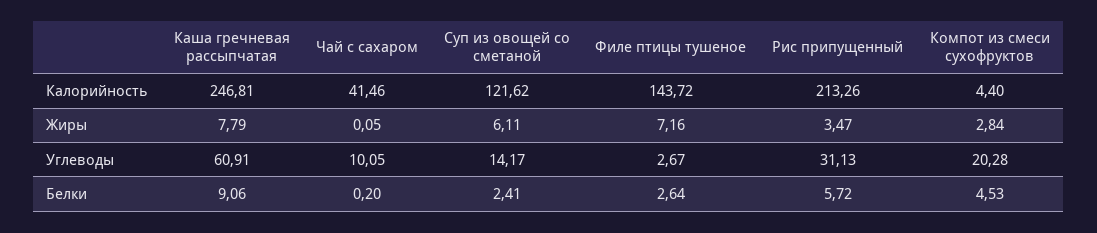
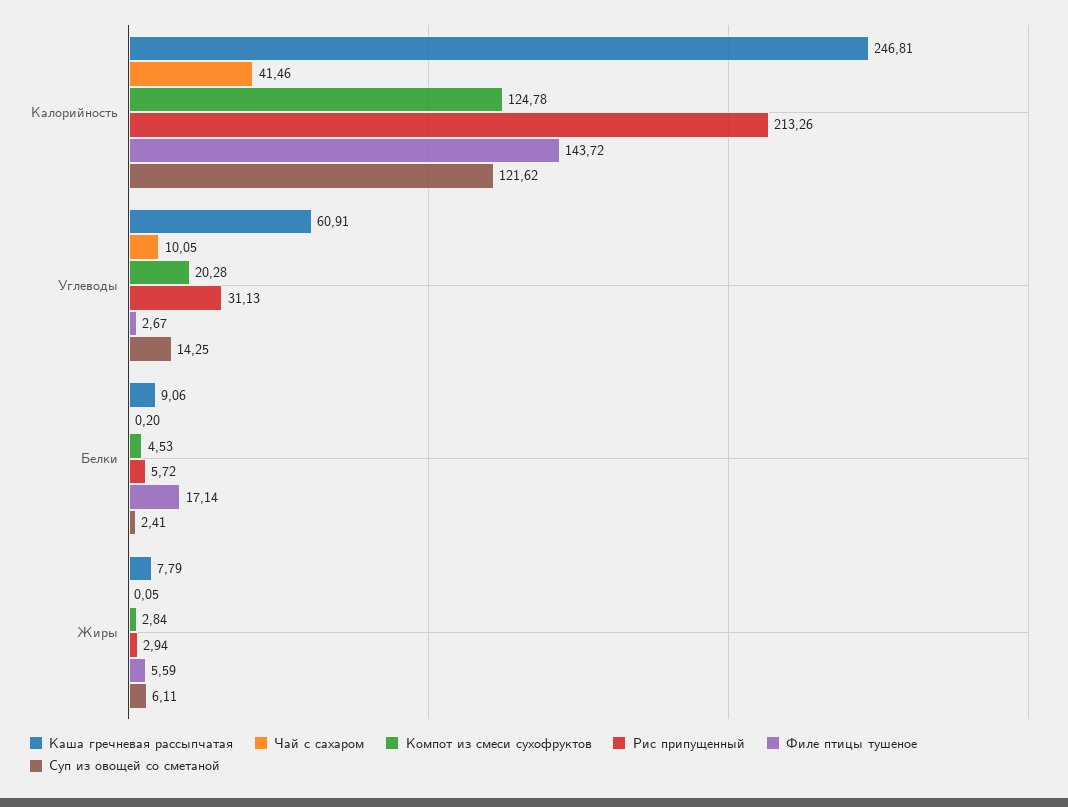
Компот из смеси сухофруктов, Калорийность: 4.4 -> 124.78
Филе птицы тушеное, Жиры: 7.16 -> 5.59
Рис припущенный, Жиры: 3.47 -> 2.94
Суп из овощей со сметаной, Углеводы: 14.17 -> 14.25
Филе птицы тушеное, Белки: 2.64 -> 17.14

